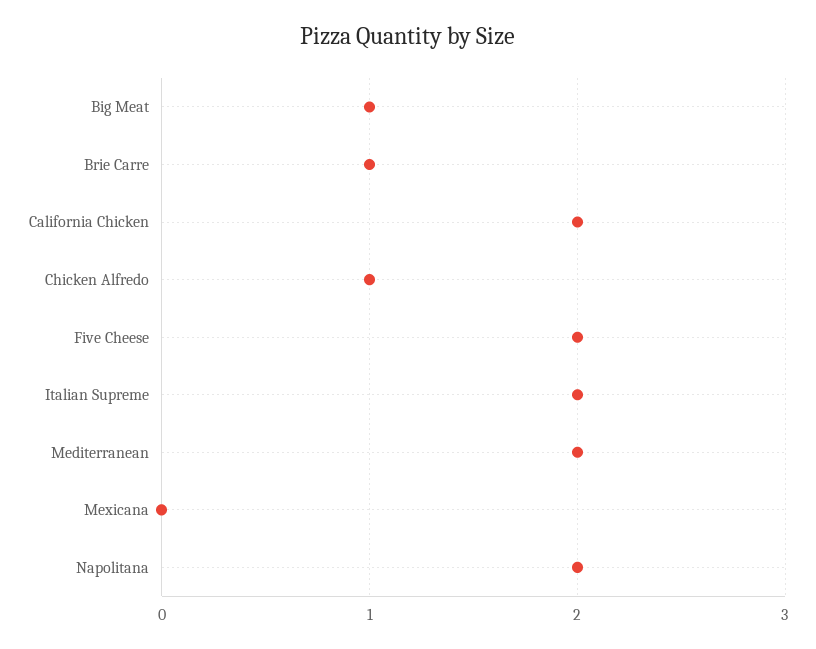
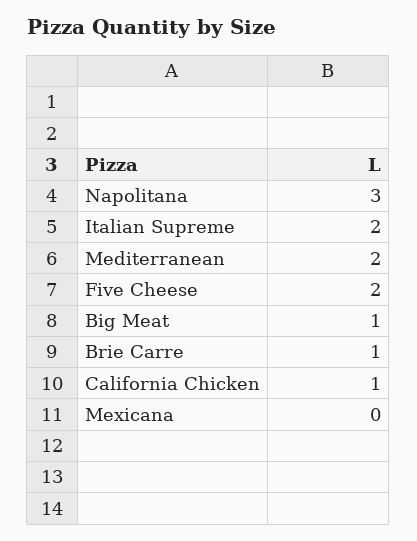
California Chicken: 2 -> 1
Chicken Alfredo: 1 -> none
Napolitana: 2 -> 3

